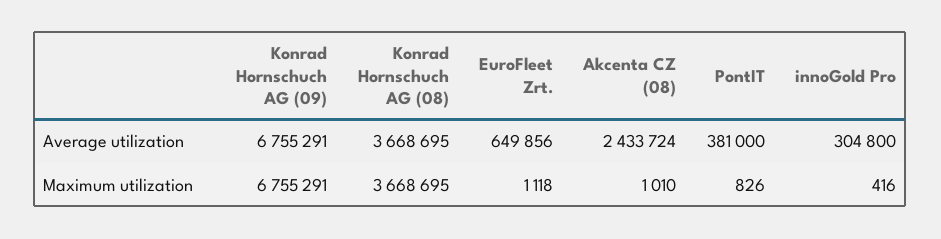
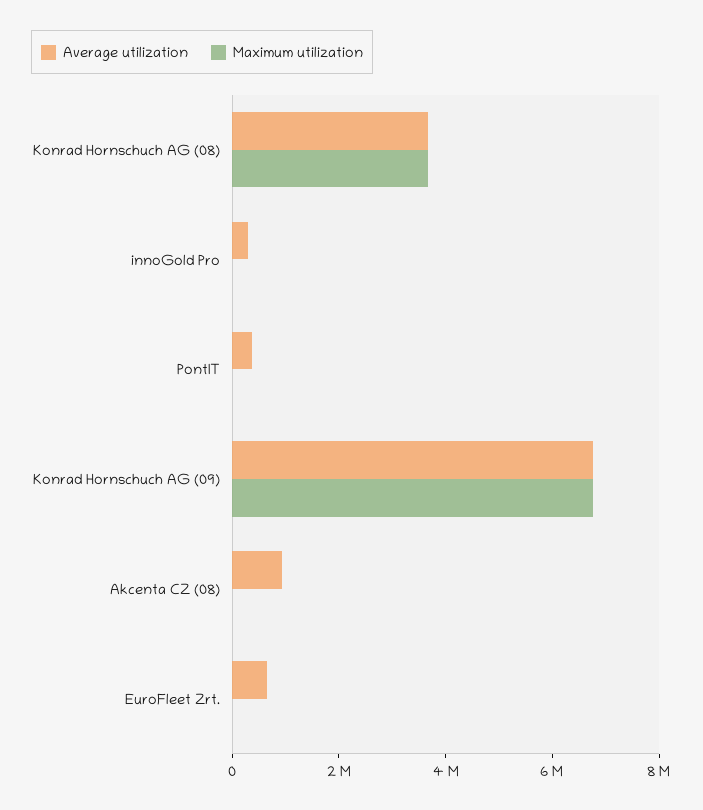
Average utilization, Akcenta CZ (08): 2433724 -> 1000000

